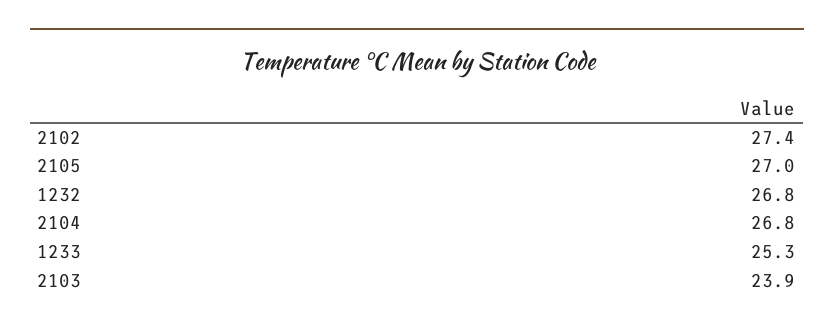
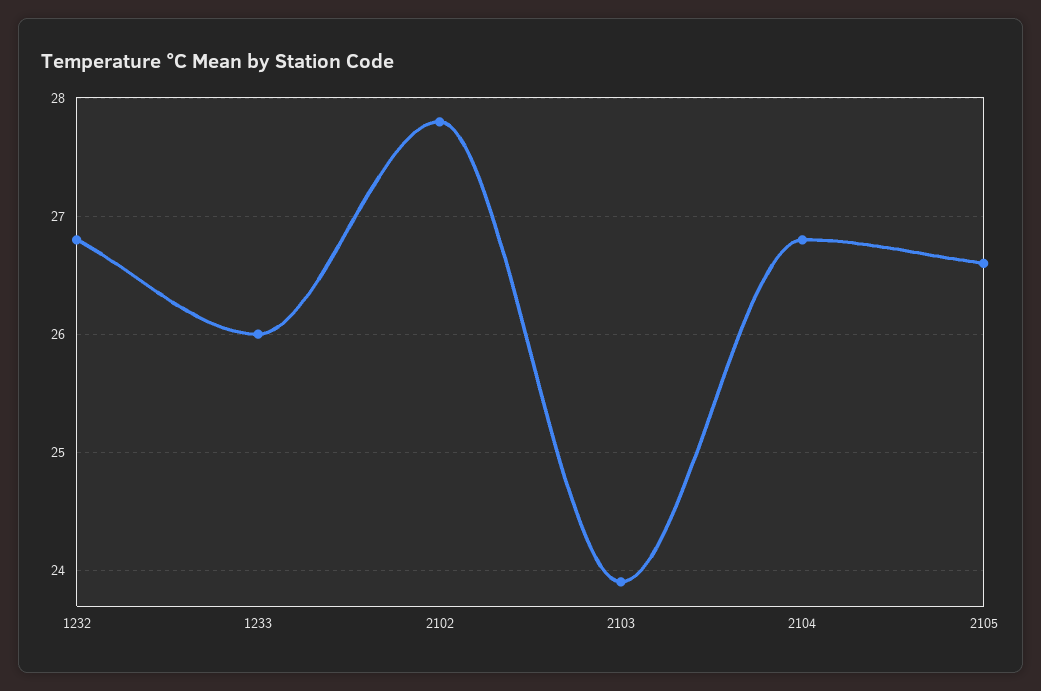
2102: 27.4 -> 27.8
2105: 27 -> 26.6
1233: 25.3 -> 26

